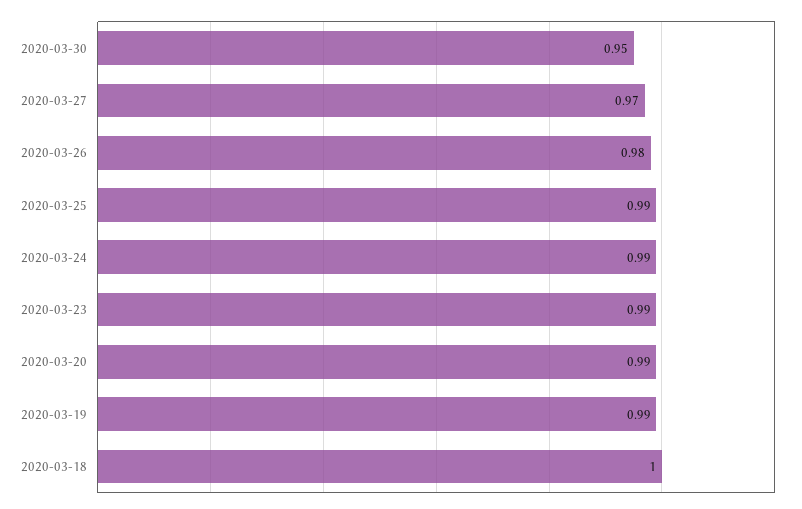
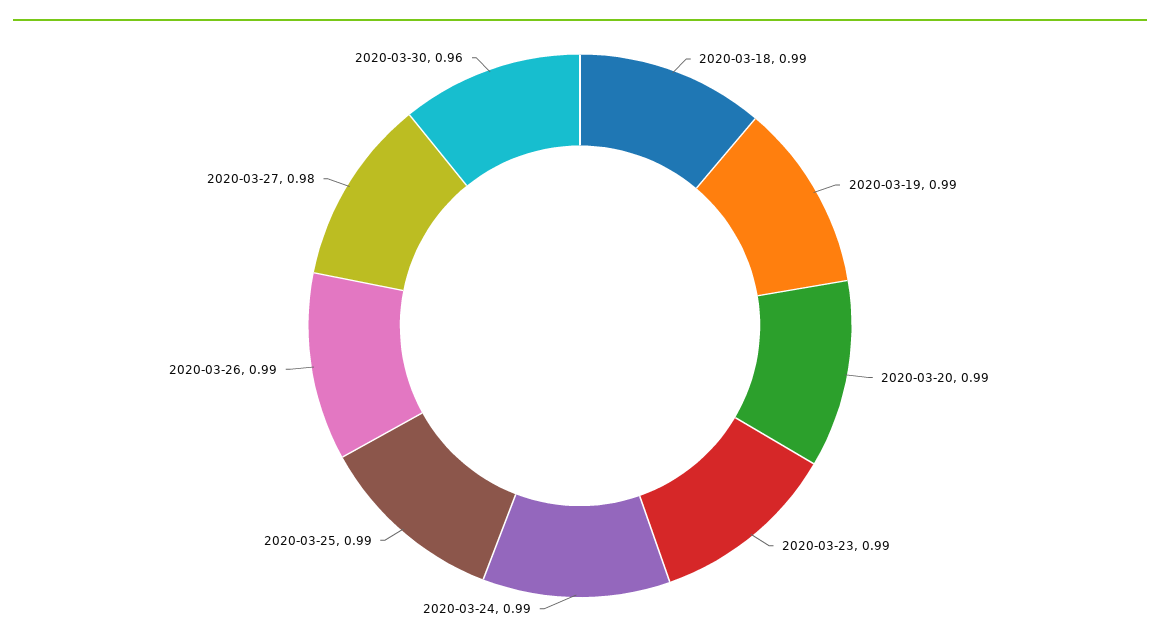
2020-03-30: 0.95 -> 0.96
2020-03-27: 0.97 -> 0.98
2020-03-26: 0.98 -> 0.99
2020-03-18: 1 -> 0.99

